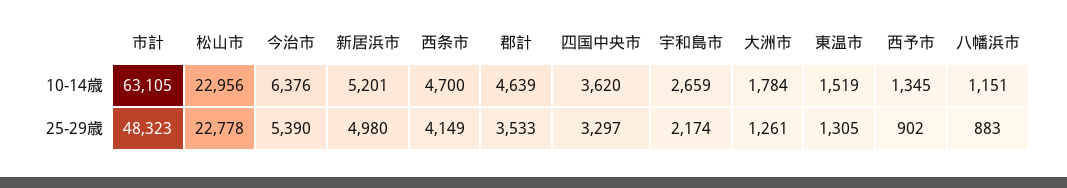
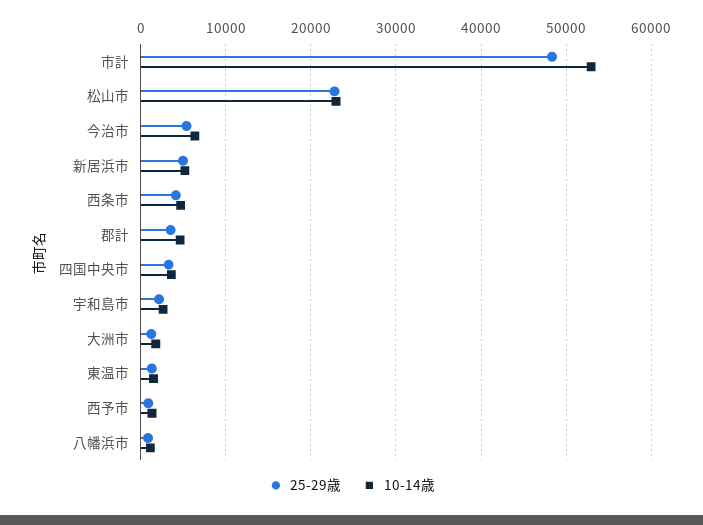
10-14歳, 市計: 63105 -> 53000

